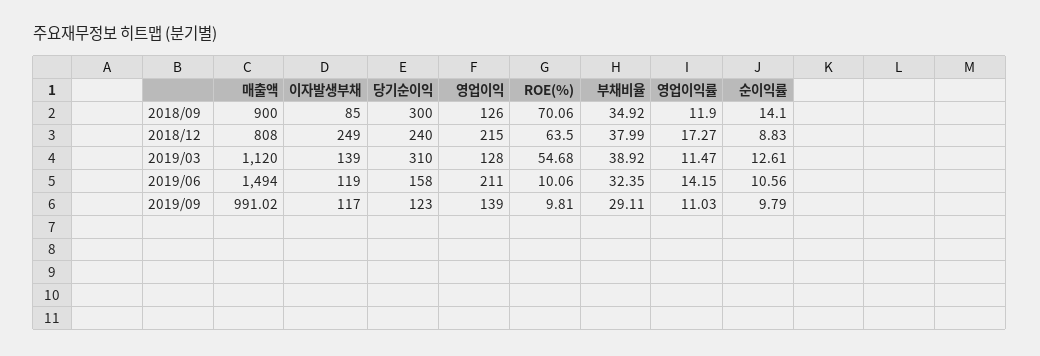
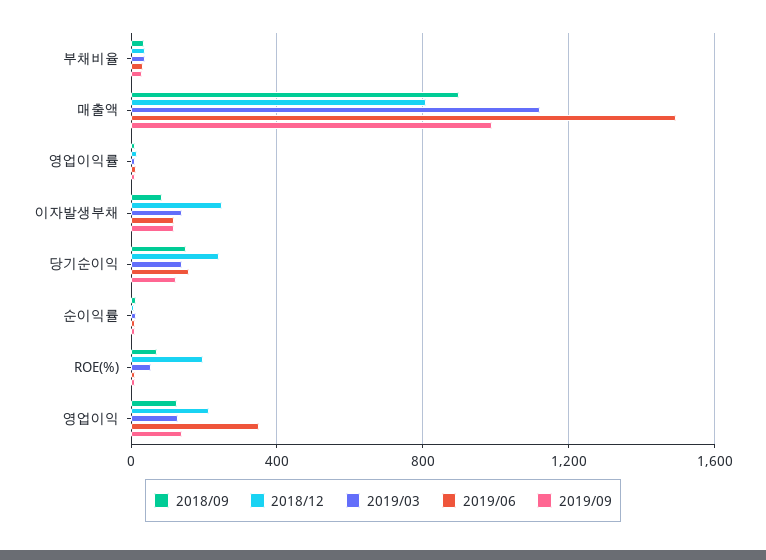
2018/09, 당기순이익: 300 -> 150
2018/12, ROE(%): 63.5 -> 200
2019/03, 당기순이익: 310 -> 150
2019/06, 영업이익: 211 -> 350

